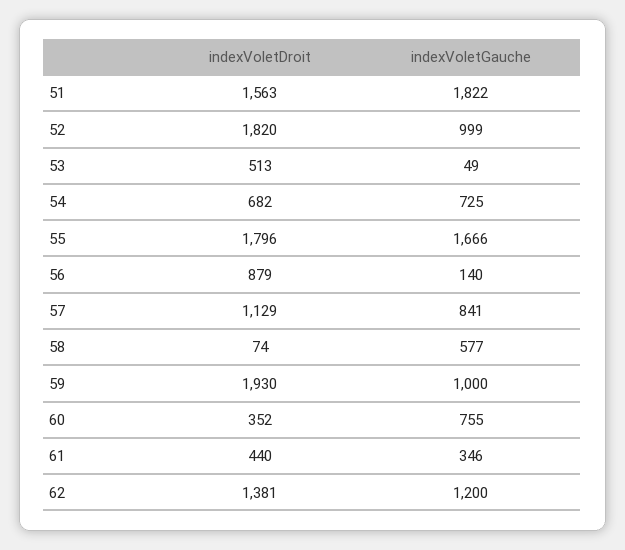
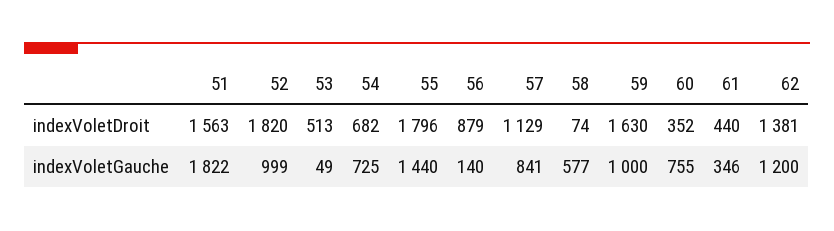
indexVoletGauche, 55: 1666 -> 1440
indexVoletDroit, 59: 1930 -> 1630

